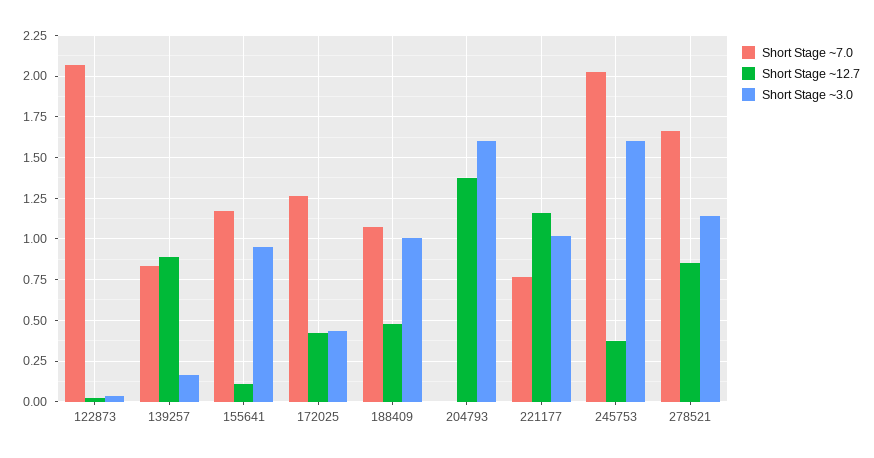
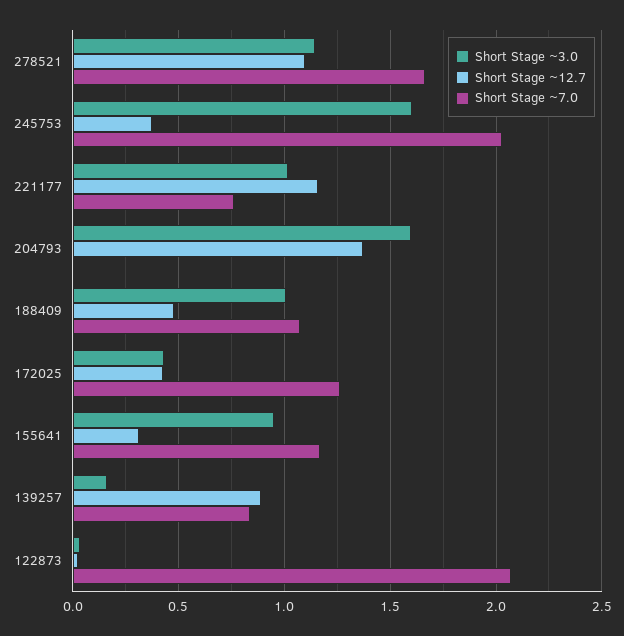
Short Stage ~12.7, 155641: 0.1 -> 0.3
Short Stage ~12.7, 278521: 0.85 -> 1.1

